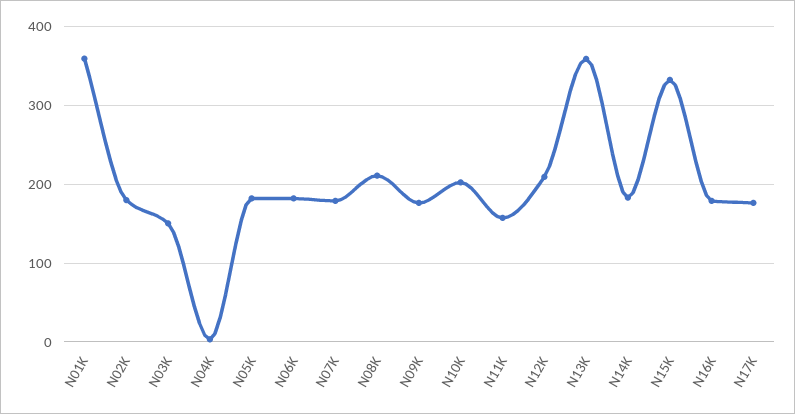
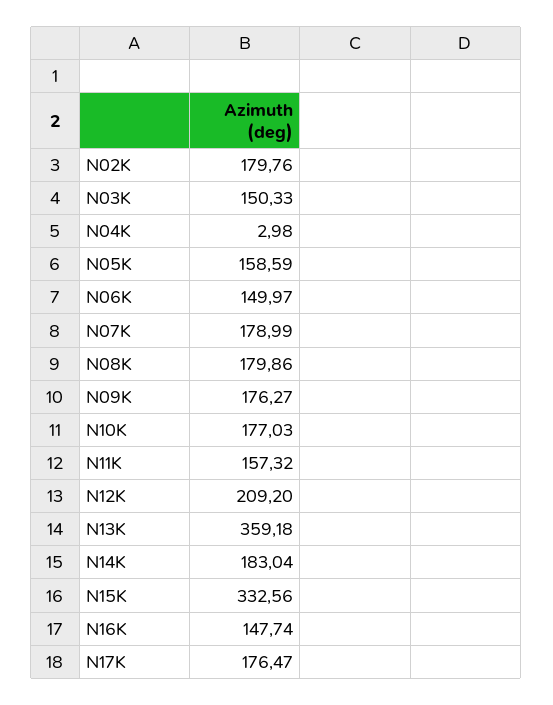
N01K: 360 -> none
N05K: 180 -> 158.59
N06K: 180 -> 149.97
N08K: 210 -> 179.86
N10K: 200 -> 177.03
N16K: 180 -> 147.74

